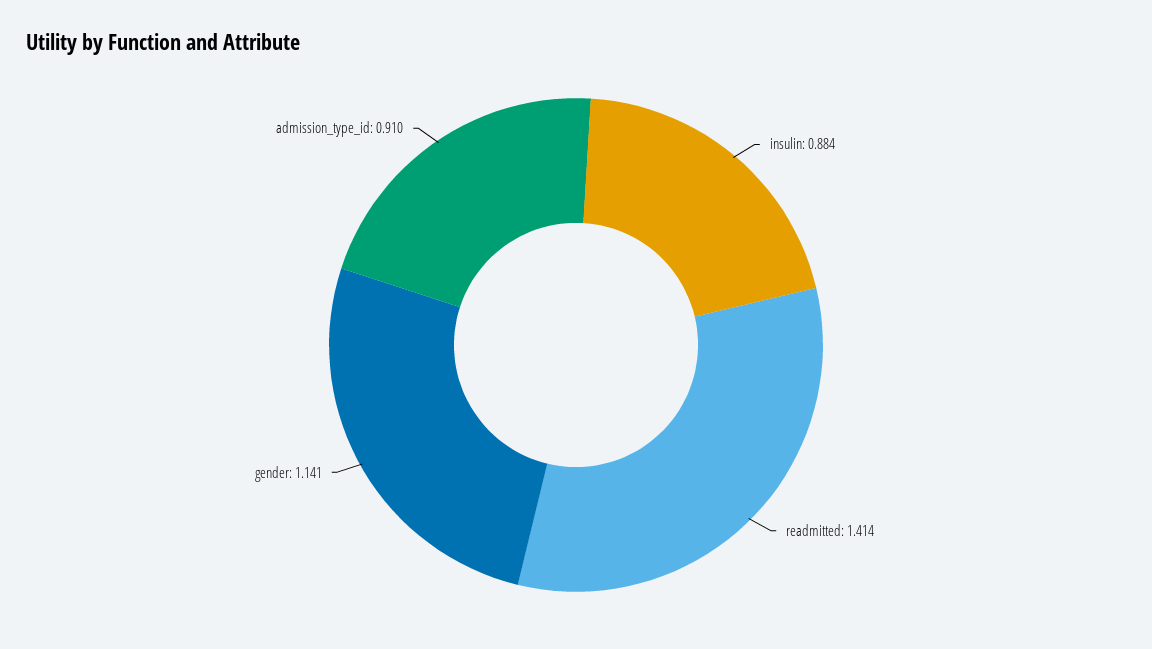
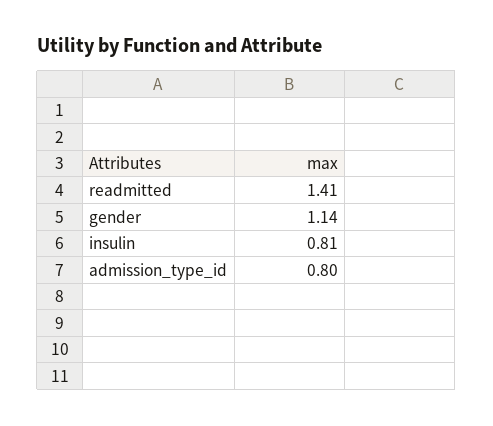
insulin: 0.884 -> 0.81
admission_type_id: 0.91 -> 0.8

